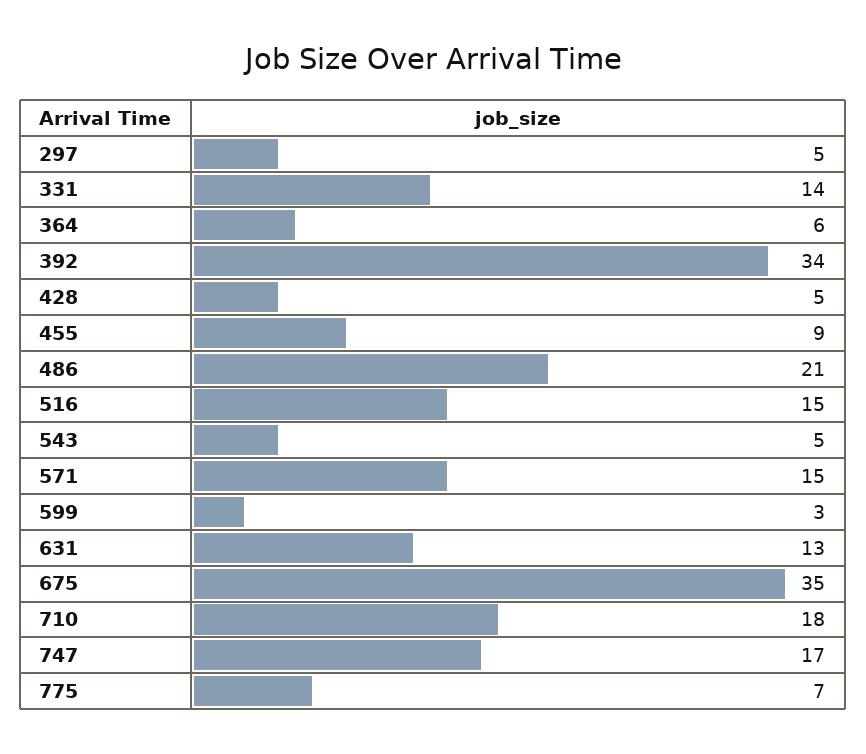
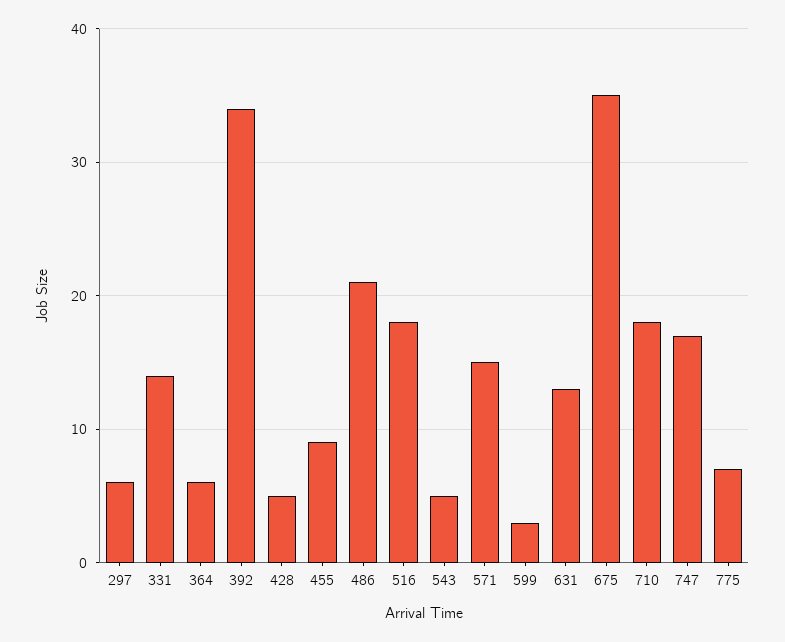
297: 5 -> 6
516: 15 -> 18

